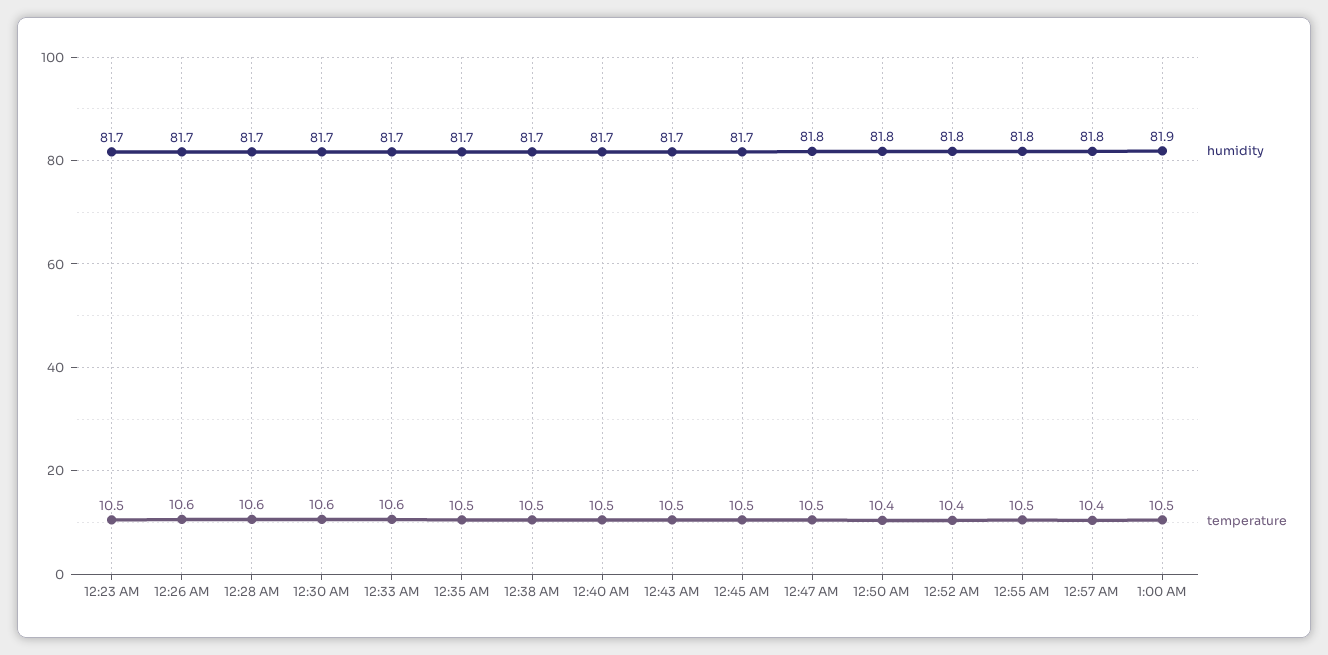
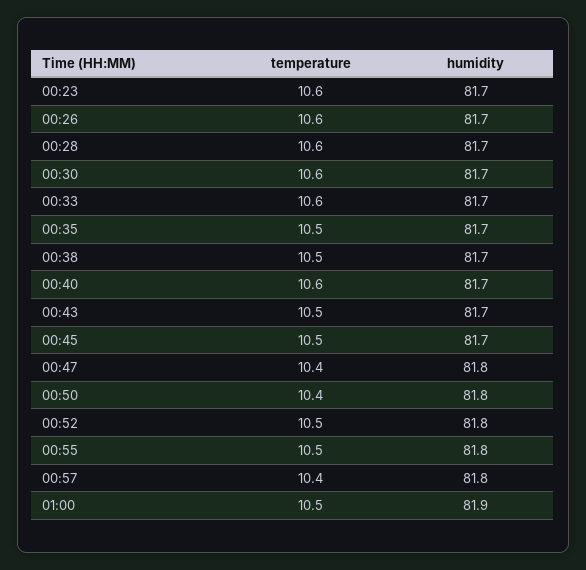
temperature, 12:23 AM: 10.5 -> 10.6
temperature, 12:40 AM: 10.5 -> 10.6
temperature, 12:47 AM: 10.5 -> 10.4
temperature, 12:52 AM: 10.4 -> 10.5

